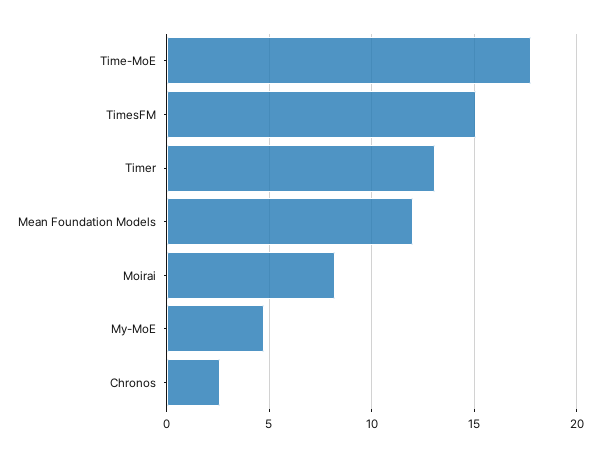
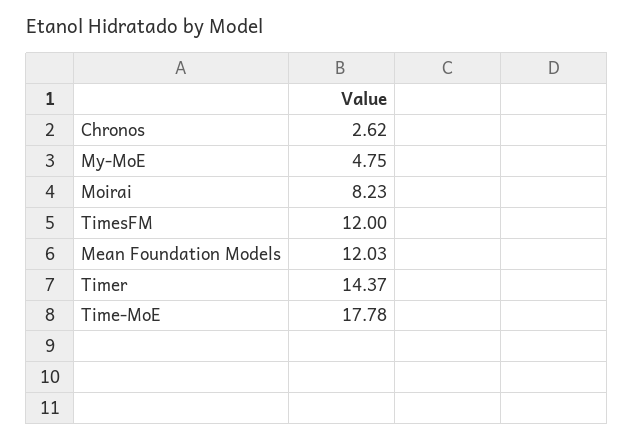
TimesFM: 15 -> 12
Timer: 13 -> 14.37

